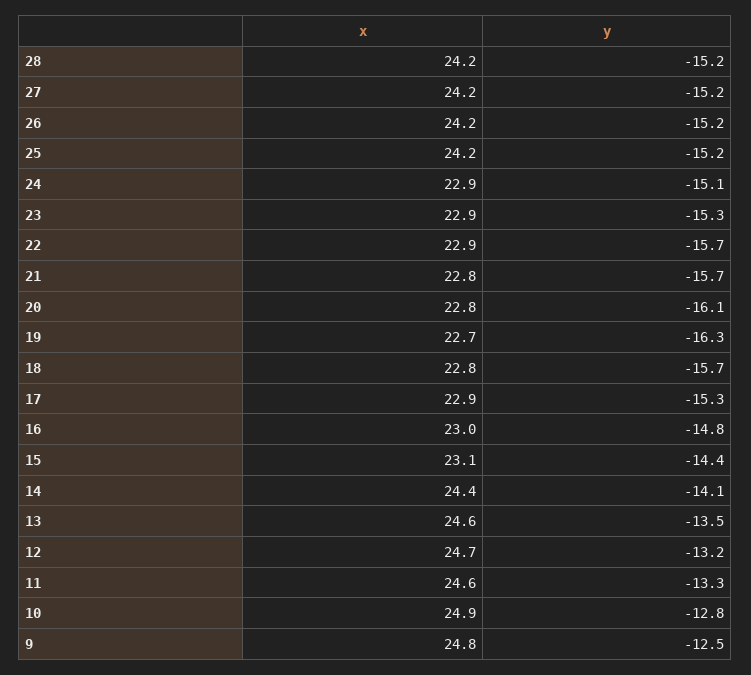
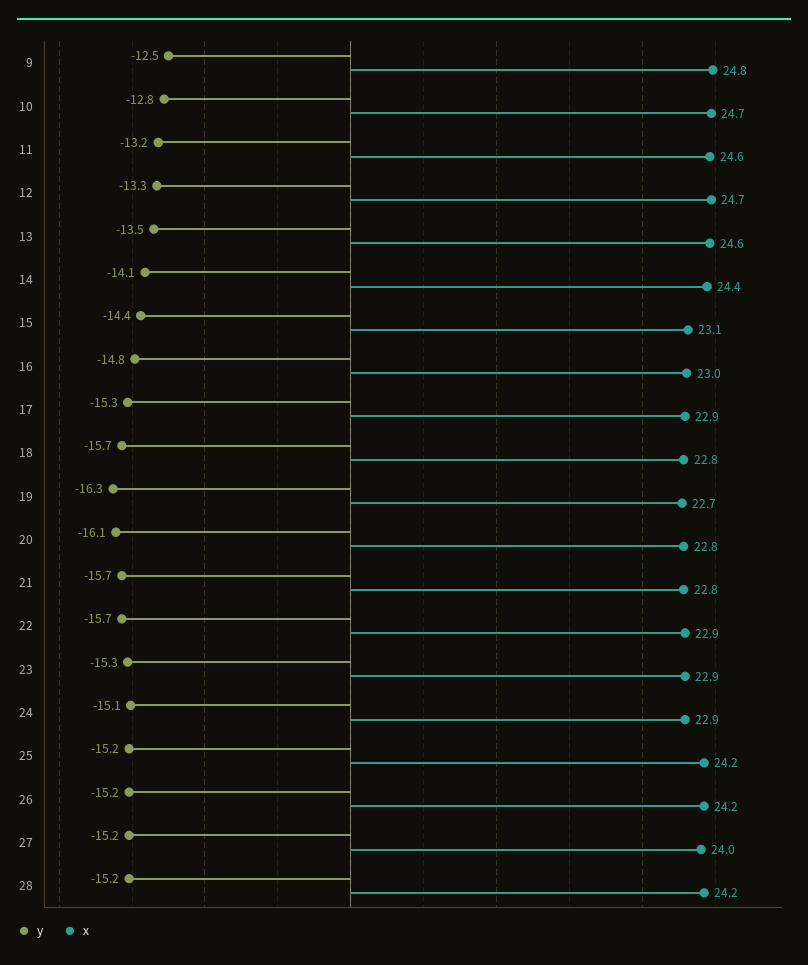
x, 27: 24.2 -> 24
y, 12: -13.2 -> -13.3
y, 11: -13.3 -> -13.2
x, 10: 24.9 -> 24.7

